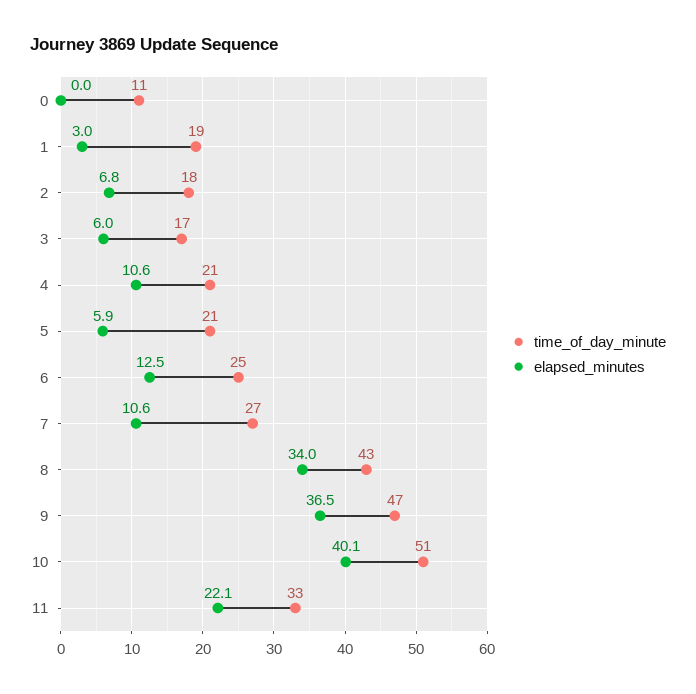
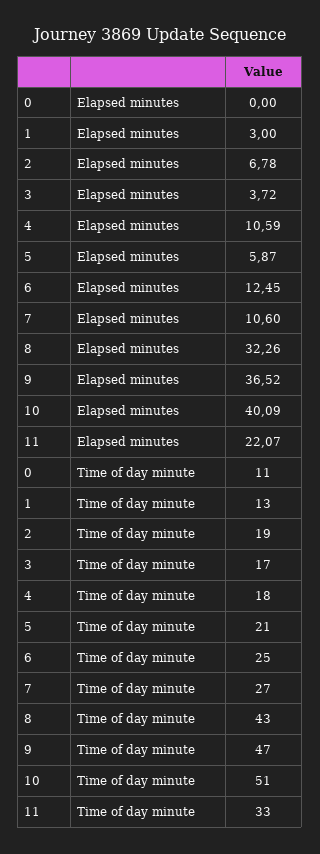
time_of_day_minute, 1: 19 -> 13
time_of_day_minute, 2: 18 -> 19
elapsed_minutes, 3: 6 -> 3.72
time_of_day_minute, 4: 21 -> 18
elapsed_minutes, 8: 34 -> 32.26

